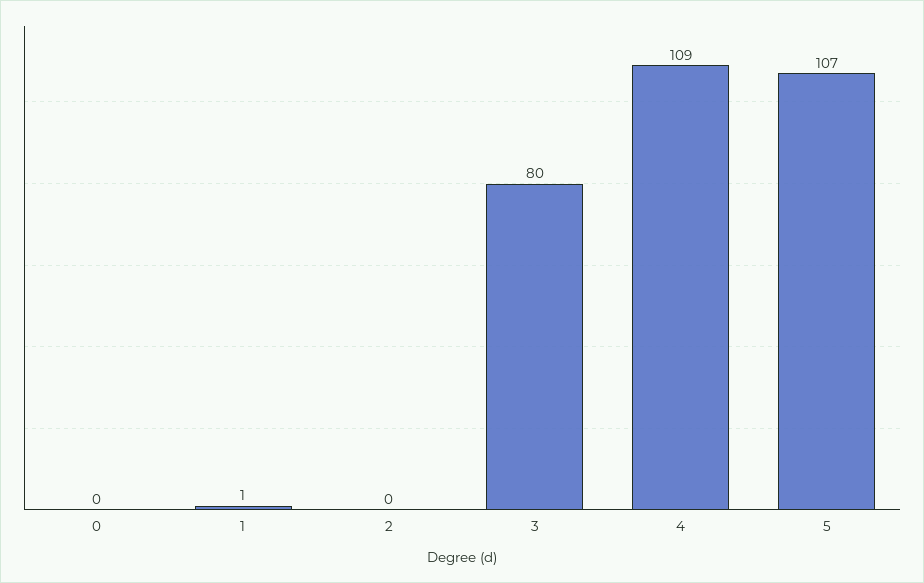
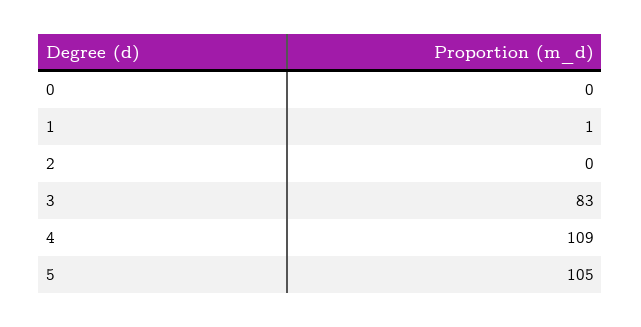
3: 80 -> 83
5: 107 -> 105

